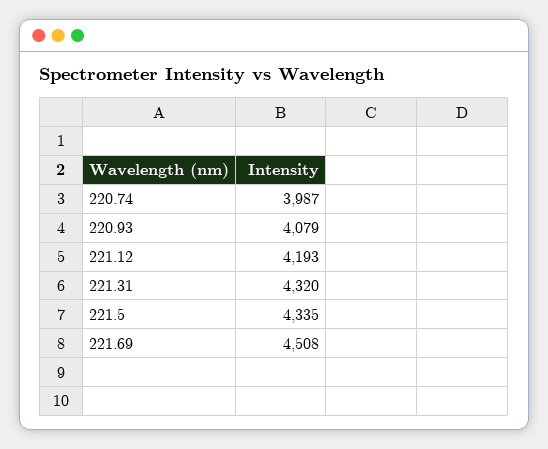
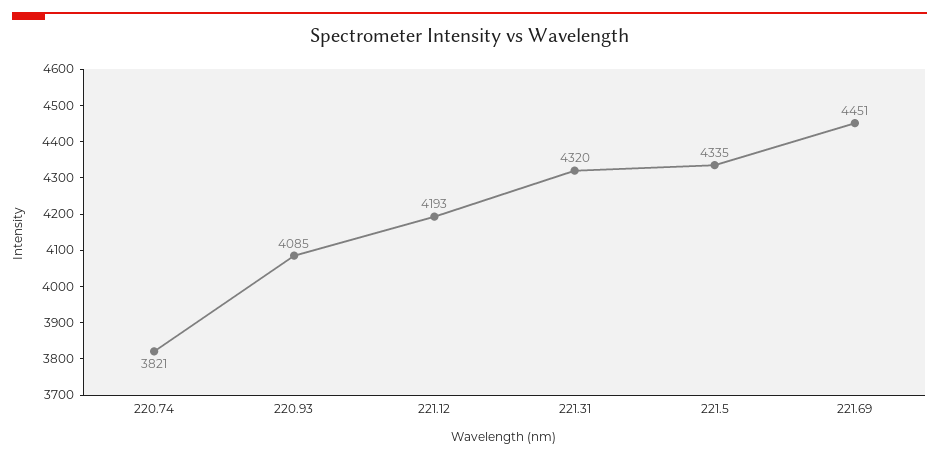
220.74: 3987 -> 3821
220.93: 4079 -> 4085
221.69: 4508 -> 4451

